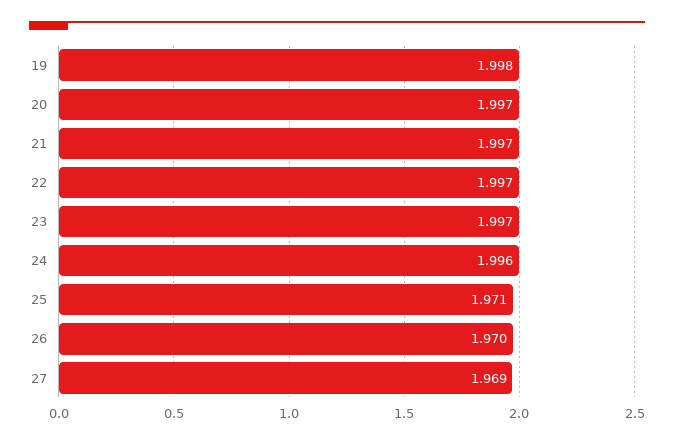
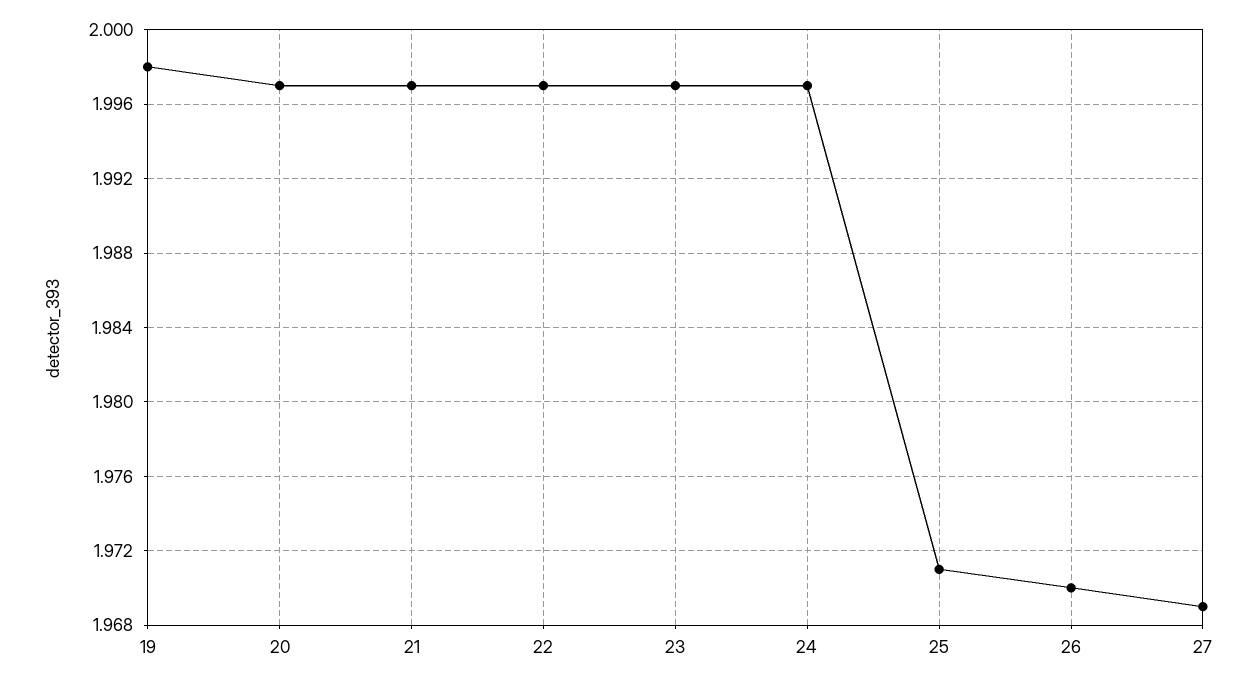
24: 1.996 -> 1.997

